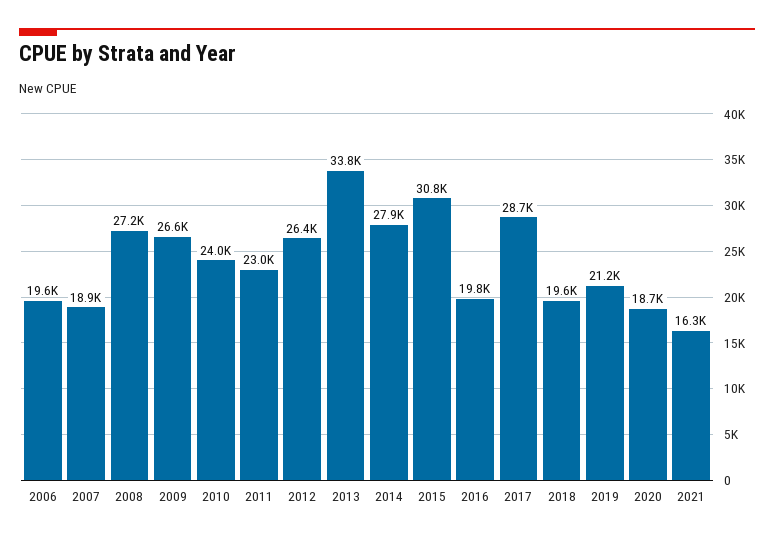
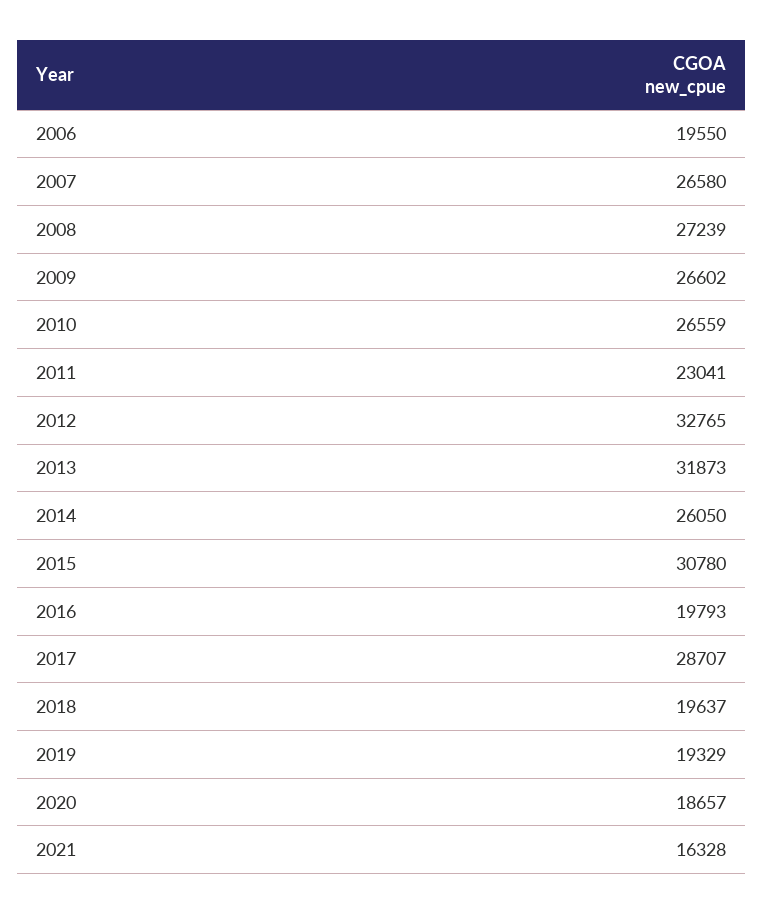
2007: 18900 -> 26580
2010: 24000 -> 26559
2012: 26400 -> 32765
2013: 33800 -> 31873
2014: 27900 -> 26050
2019: 21200 -> 19329

